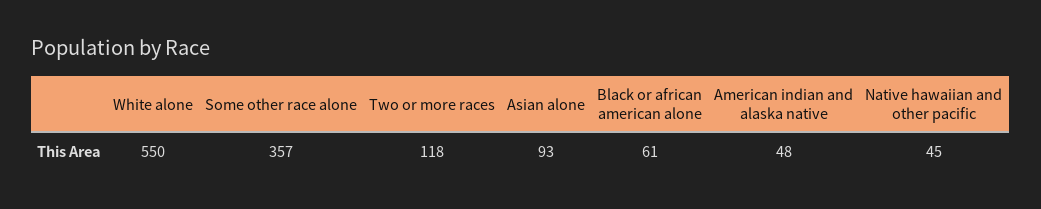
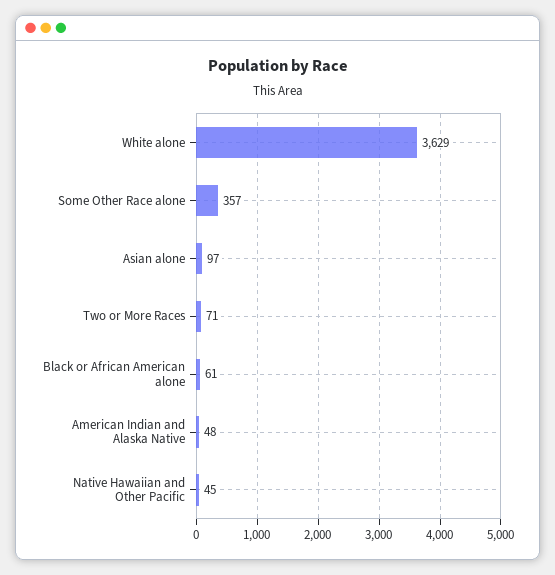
White alone: 550 -> 3629
Two or more races: 118 -> 71
Asian alone: 93 -> 97

